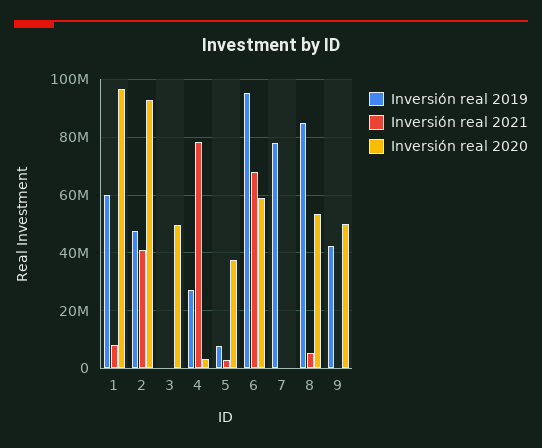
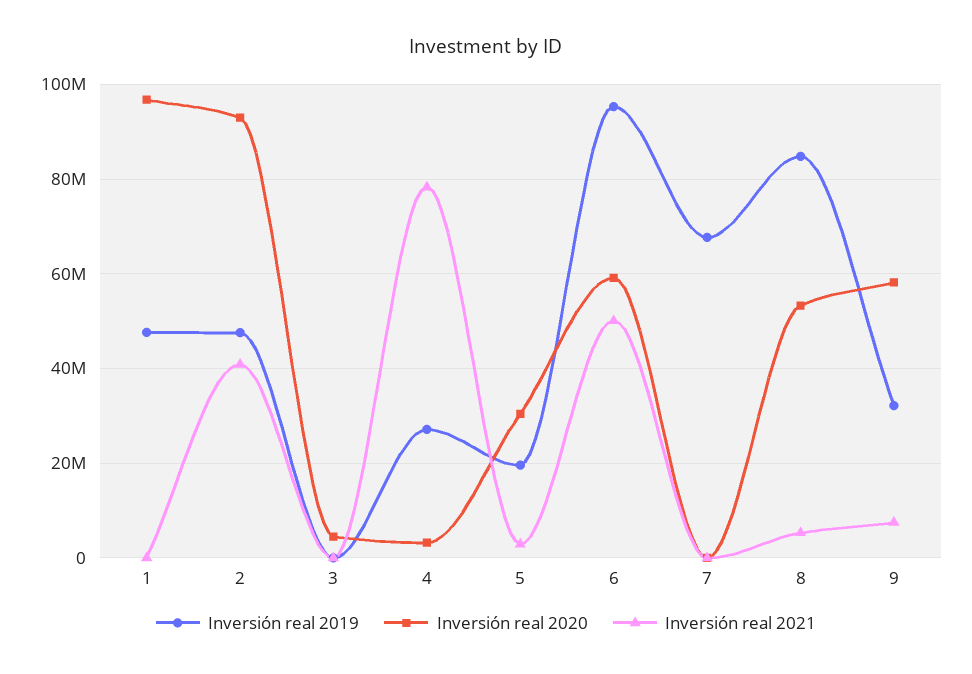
Inversión real 2019, 1: 60000000 -> 48000000
Inversión real 2021, 1: 7500000 -> 0
Inversión real 2020, 3: 50000000 -> 4000000
Inversión real 2019, 5: 7500000 -> 20000000
Inversión real 2020, 5: 37500000 -> 30000000
Inversión real 2021, 6: 67500000 -> 50000000
Inversión real 2019, 7: 77500000 -> 68000000
Inversión real 2019, 9: 42500000 -> 32000000
Inversión real 2021, 9: 0 -> 8000000
Inversión real 2020, 9: 50000000 -> 58000000

